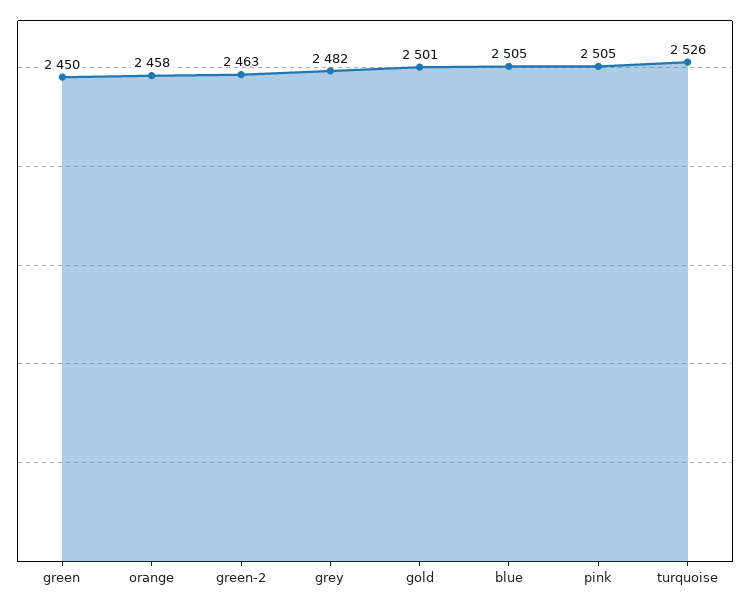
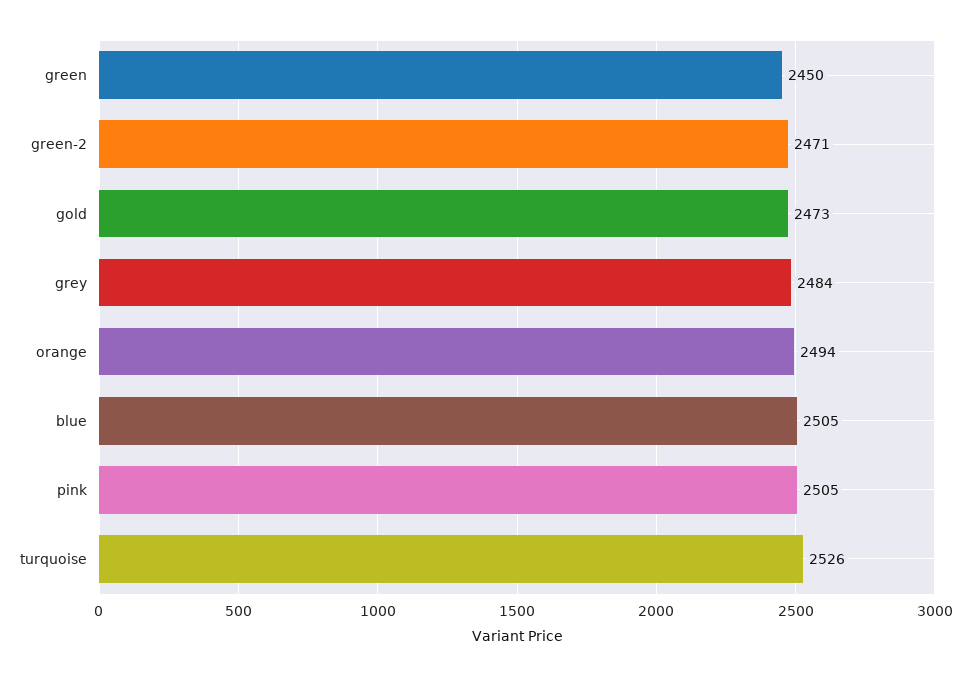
orange: 2458 -> 2494
green-2: 2463 -> 2471
grey: 2482 -> 2484
gold: 2501 -> 2473

